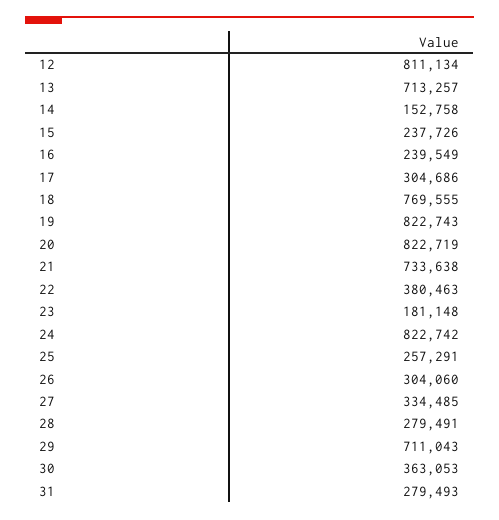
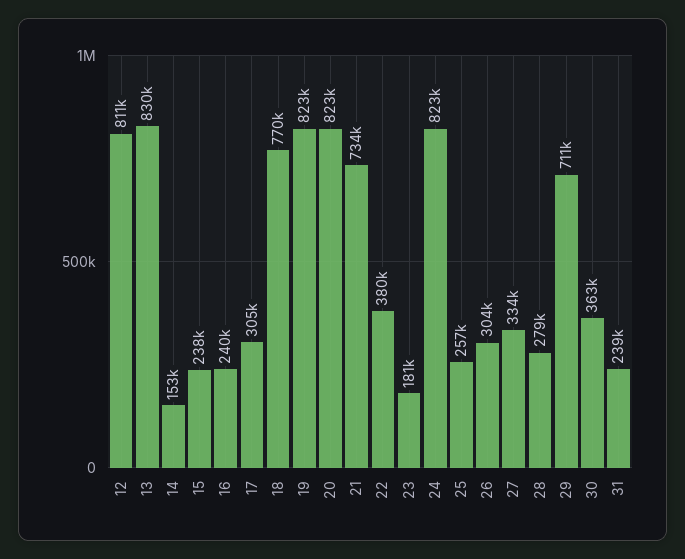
13: 713257 -> 830000
31: 279493 -> 239000

